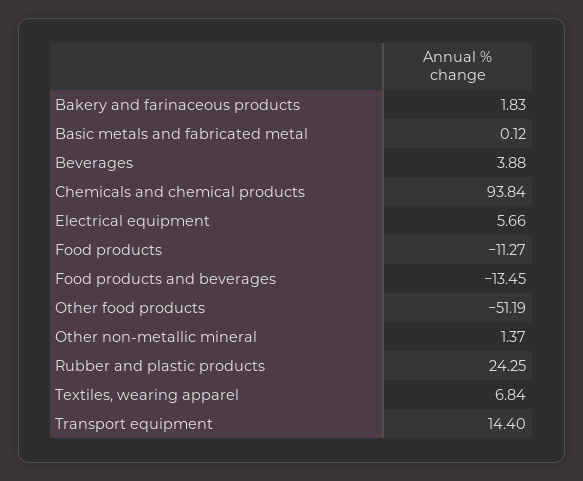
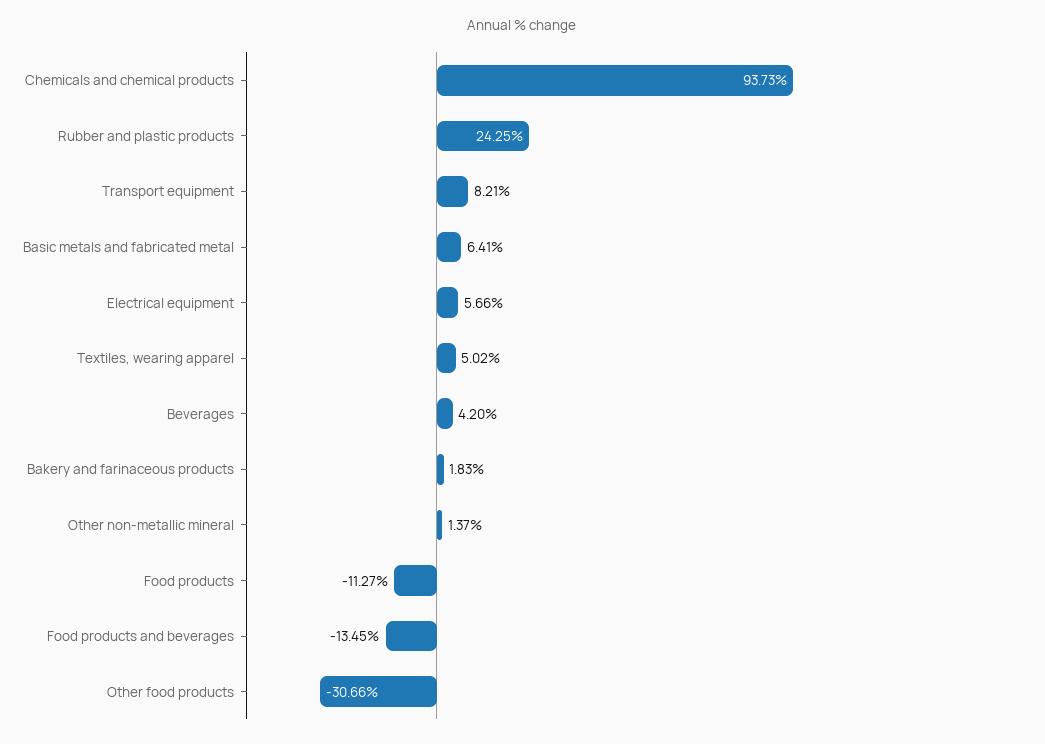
Basic metals and fabricated metal: 0.12 -> 6.41
Beverages: 3.88 -> 4.2
Chemicals and chemical products: 93.84 -> 93.73
Other food products: -51.19 -> -30.66
Textiles, wearing apparel: 6.84 -> 5.02
Transport equipment: 14.4 -> 8.21

